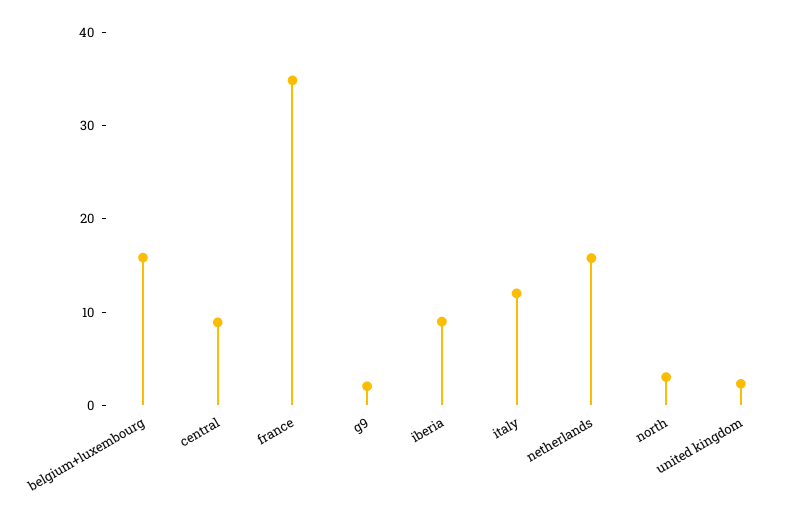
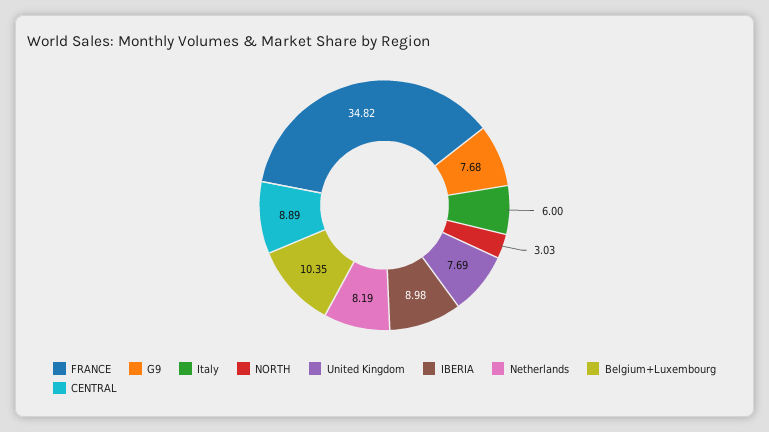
belgium+luxembourg: 16 -> 10.35
g9: 2 -> 7.68
italy: 12 -> 6
netherlands: 16 -> 8.19
united kingdom: 2 -> 7.69

